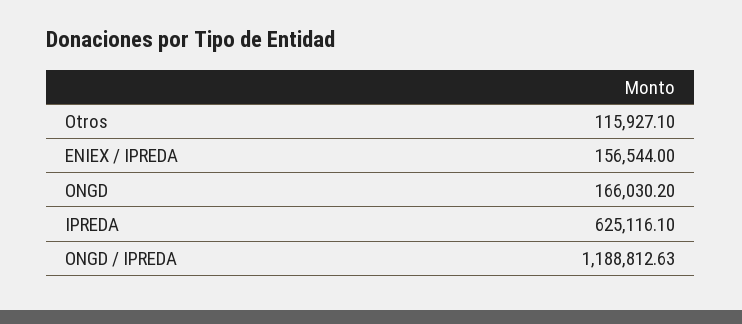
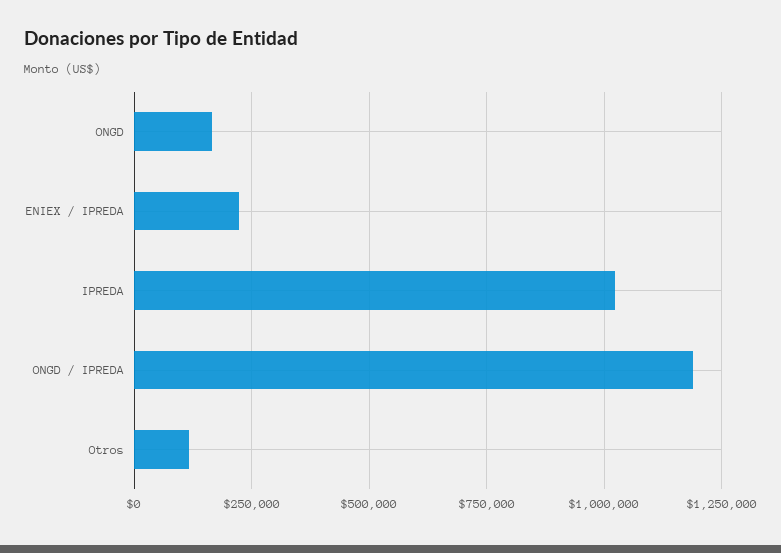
ENIEX / IPREDA: 156544 -> 225000
IPREDA: 625116.1 -> 1025000

